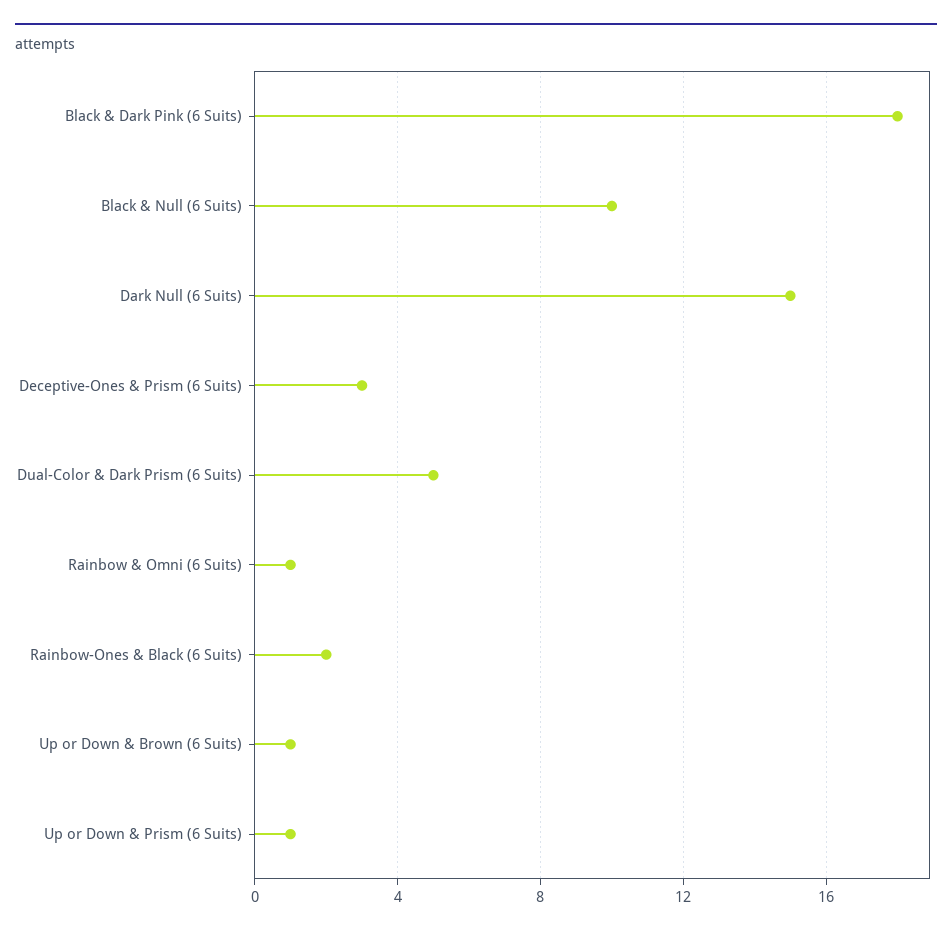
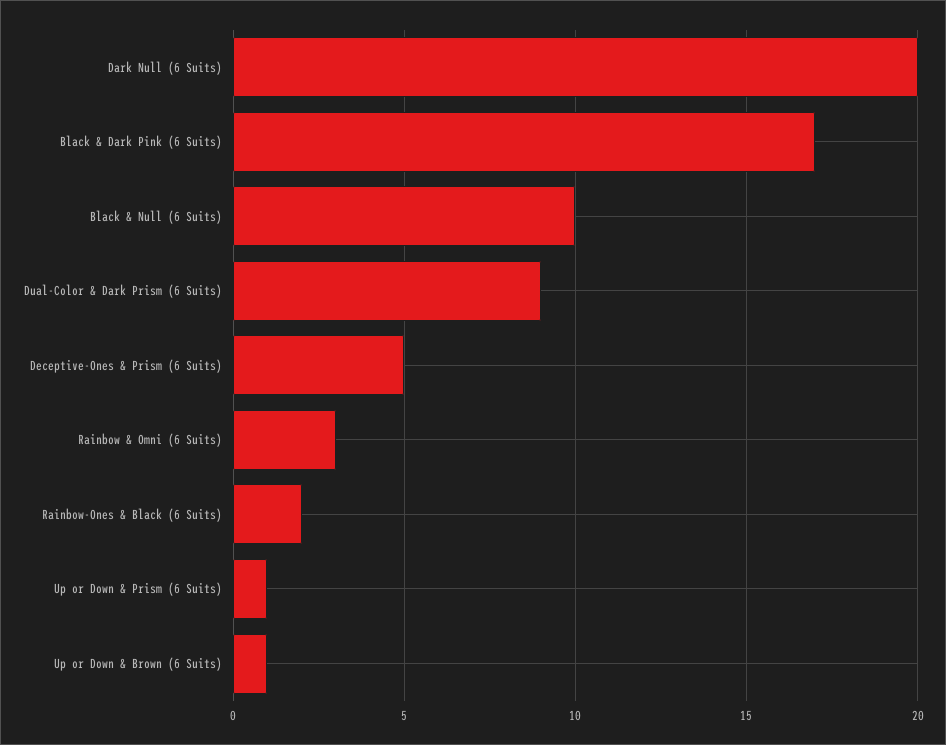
Black & Dark Pink (6 Suits): 18 -> 17
Dark Null (6 Suits): 15 -> 20
Deceptive-Ones & Prism (6 Suits): 3 -> 5
Dual-Color & Dark Prism (6 Suits): 5 -> 9
Rainbow & Omni (6 Suits): 1 -> 3

